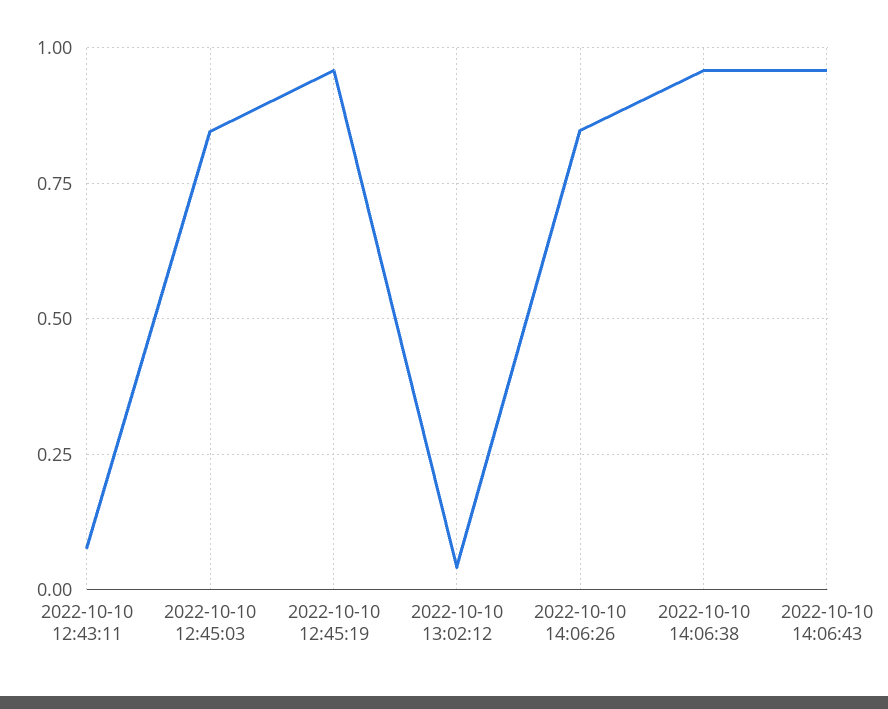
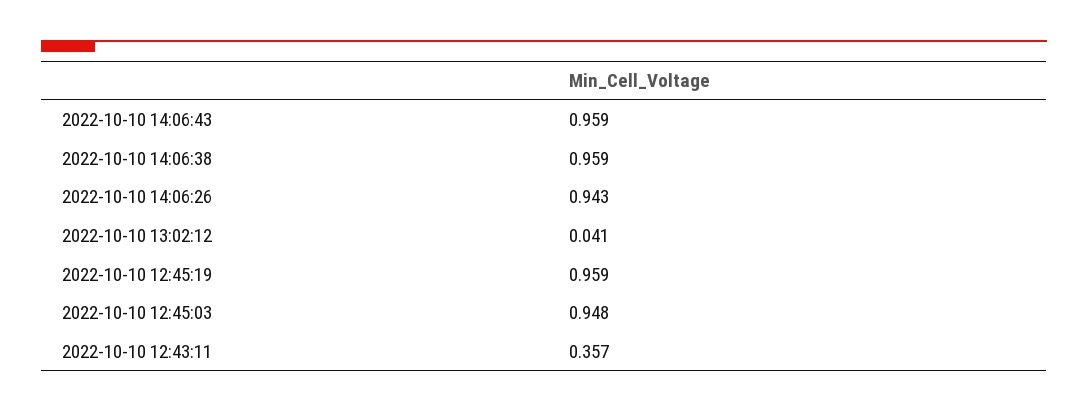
2022-10-10 12:43:11: 0.075 -> 0.357
2022-10-10 12:45:03: 0.85 -> 0.948
2022-10-10 14:06:26: 0.85 -> 0.943

